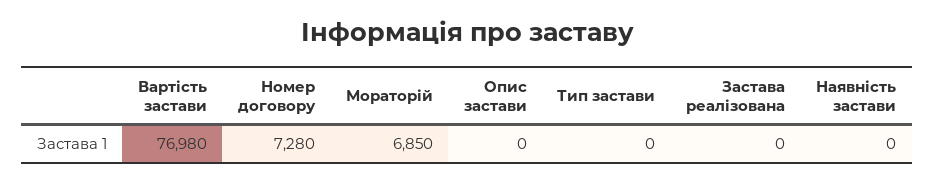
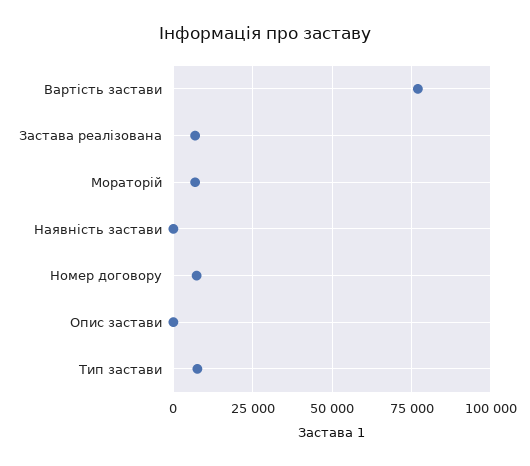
Тип застави: 0 -> 7500
Застава реалізована: 0 -> 7500

